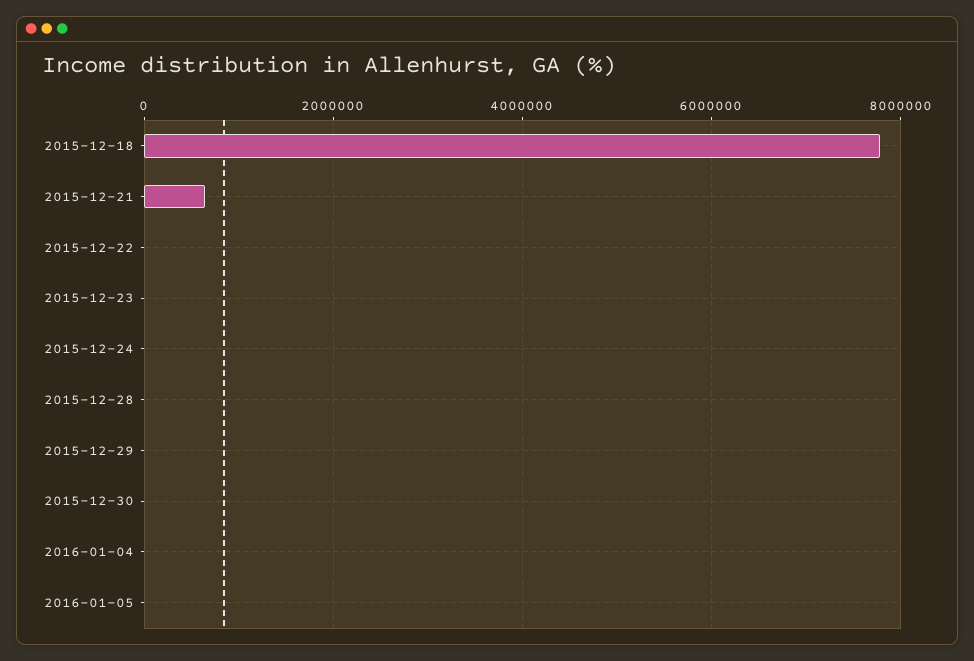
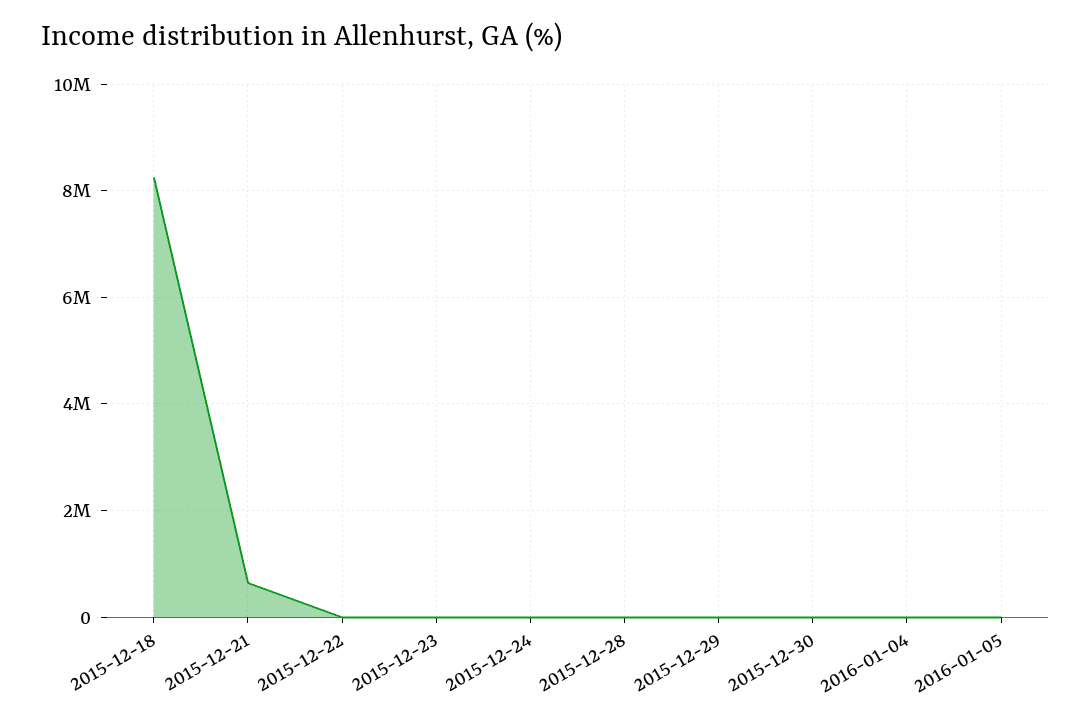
2015-12-18: 7800000 -> 8200000

